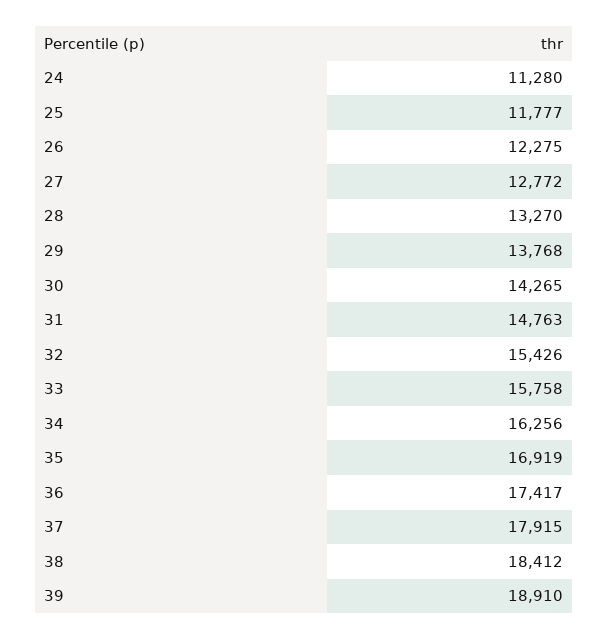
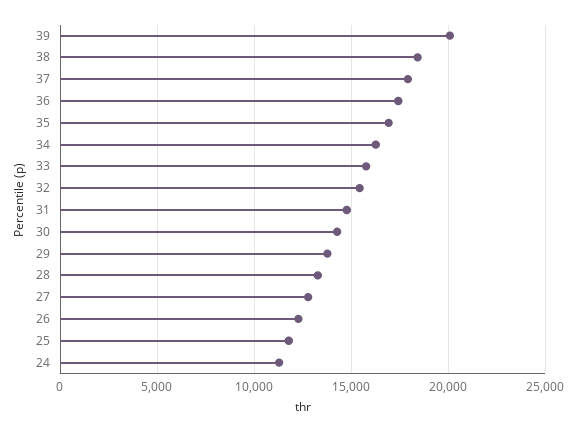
39: 18910 -> 20000

